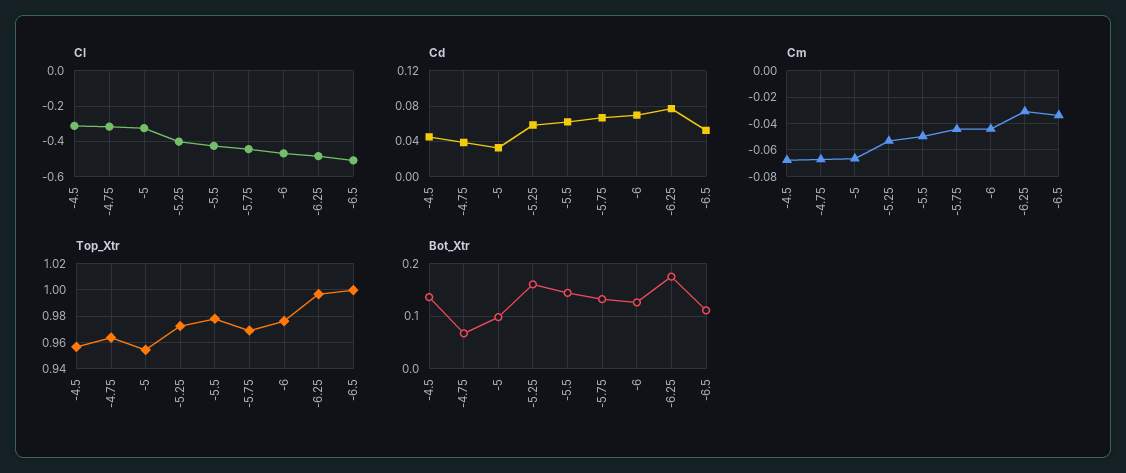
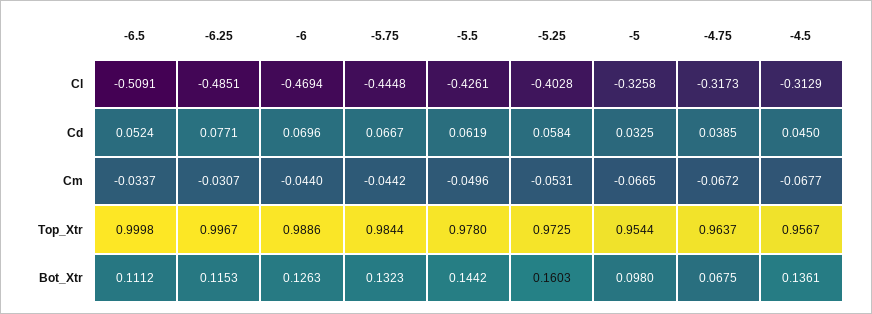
Top_Xtr, -5.75: 0.97 -> 0.9844
Top_Xtr, -6: 0.975 -> 0.9886
Bot_Xtr, -6.25: 0.18 -> 0.1153

